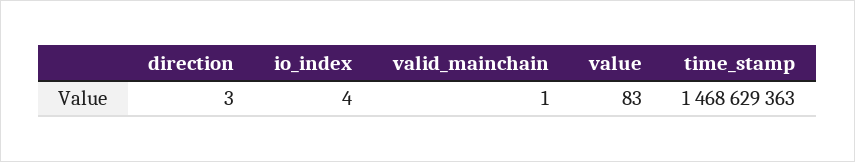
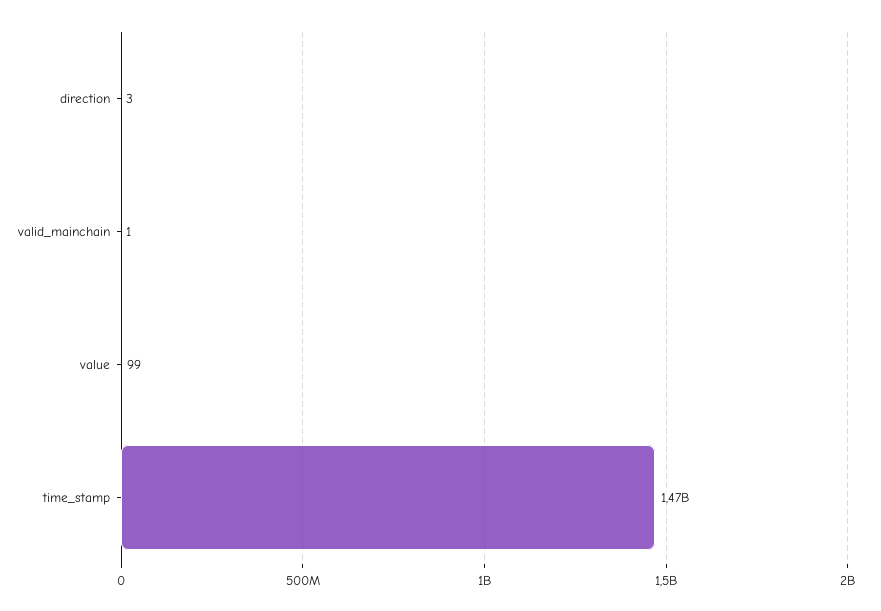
io_index: 4 -> none
value: 83 -> 99

